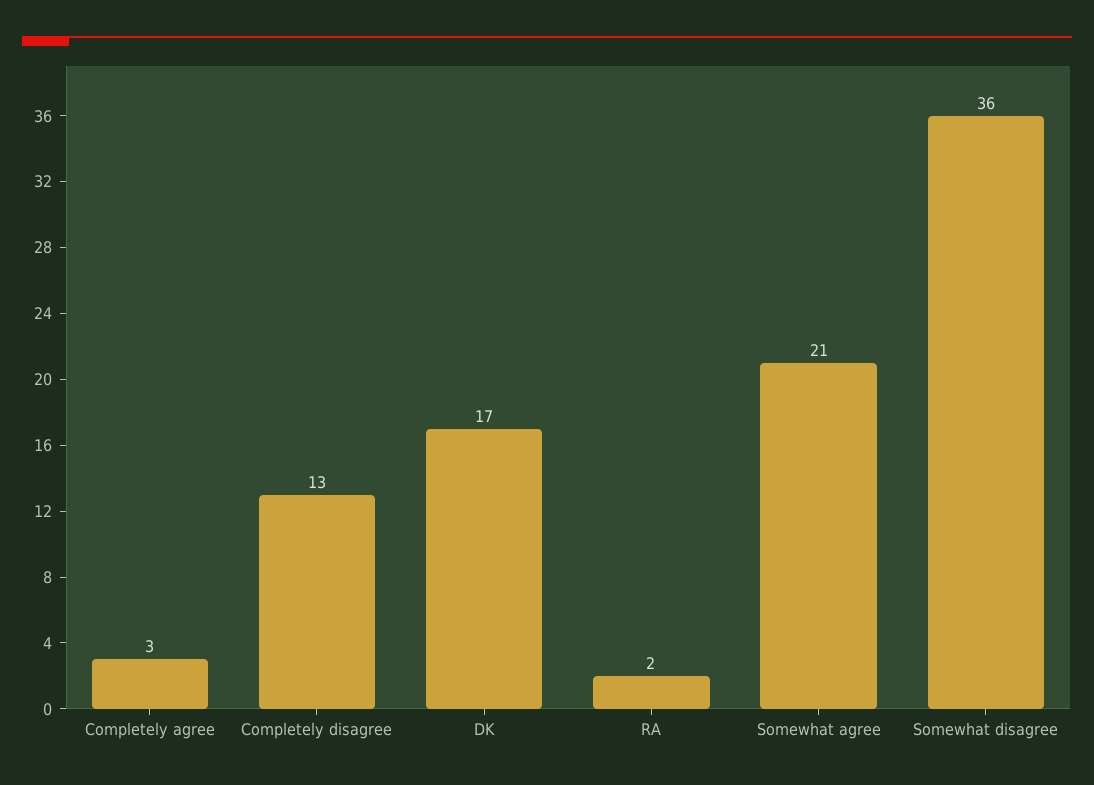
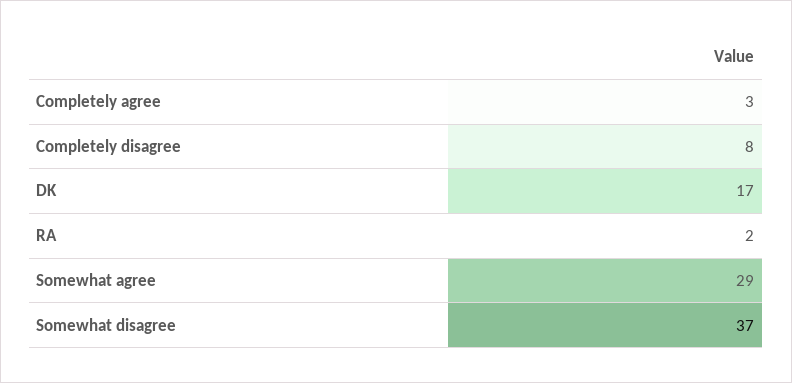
Completely disagree: 13 -> 8
Somewhat agree: 21 -> 29
Somewhat disagree: 36 -> 37

